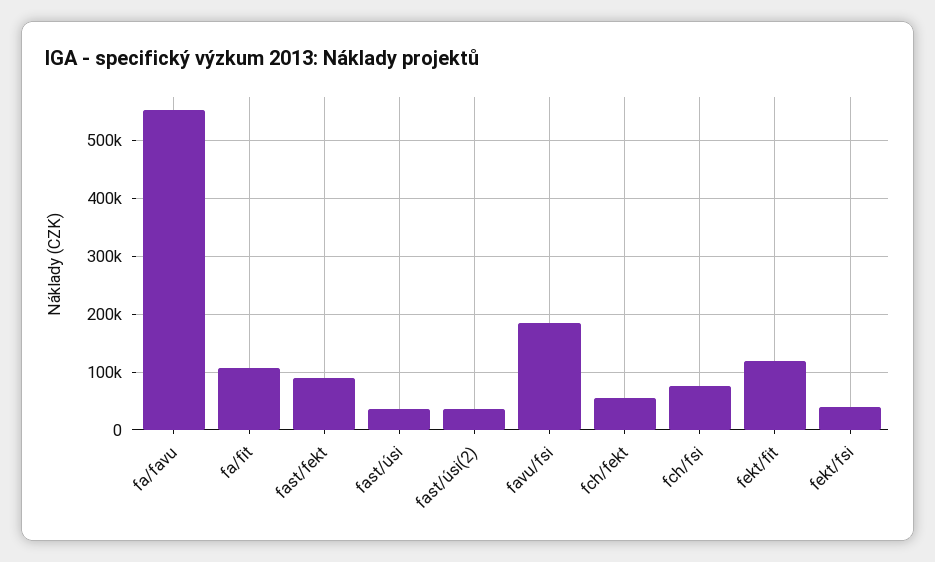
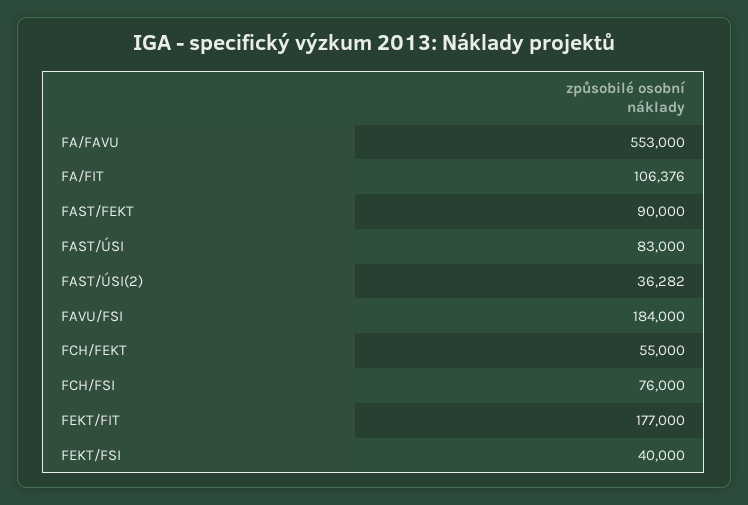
fast/úsi: 40000 -> 83000
fekt/fit: 120000 -> 177000

